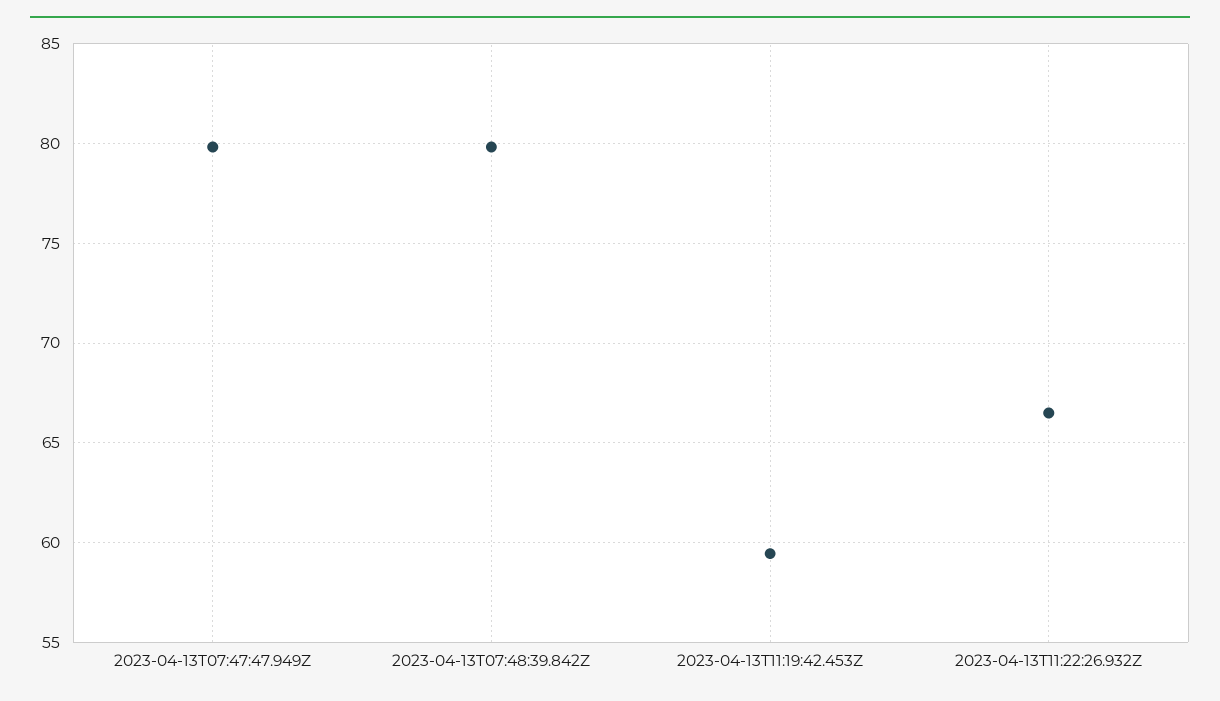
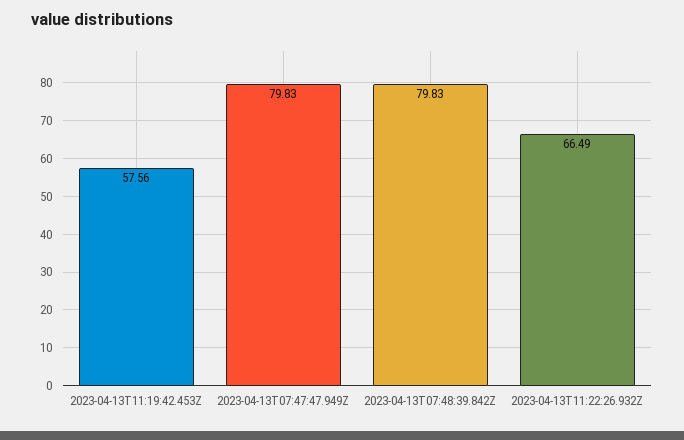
2023-04-13T11:19:42.453Z: 59.5 -> 57.56

